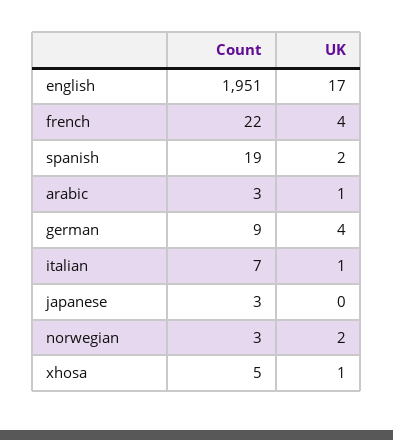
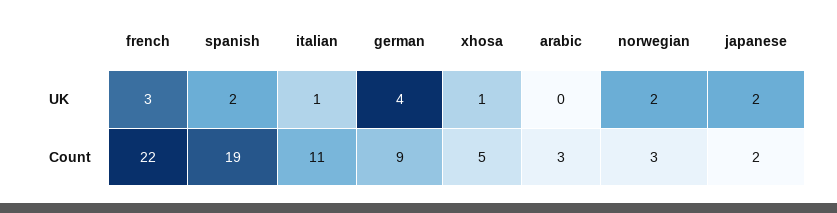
Count, english: 1951 -> none
UK, english: 17 -> none
UK, french: 4 -> 3
UK, arabic: 1 -> 0
Count, italian: 7 -> 11
Count, japanese: 3 -> 2
UK, japanese: 0 -> 2

